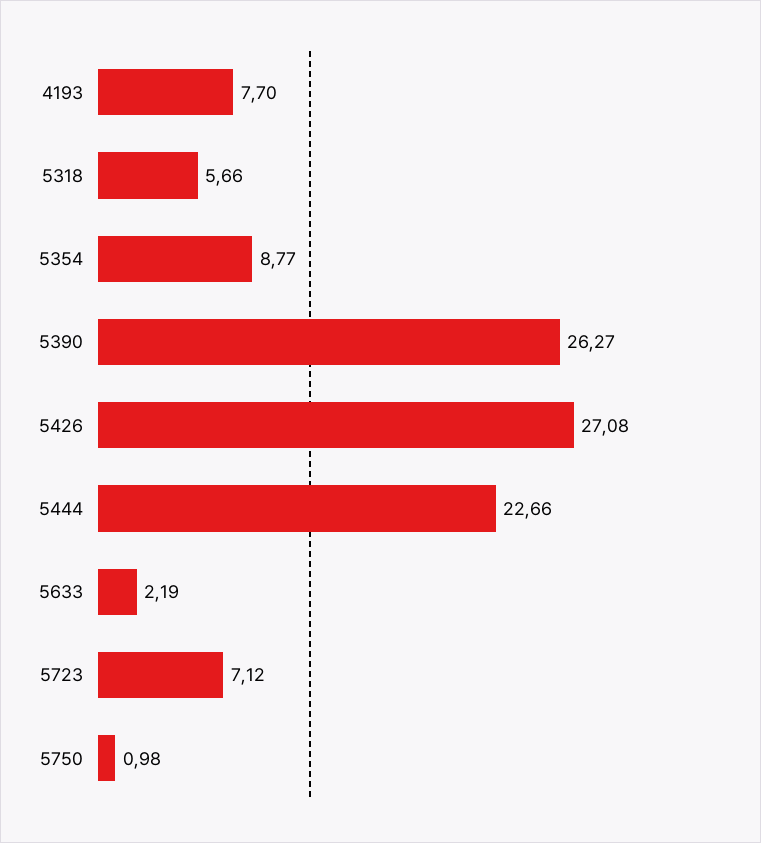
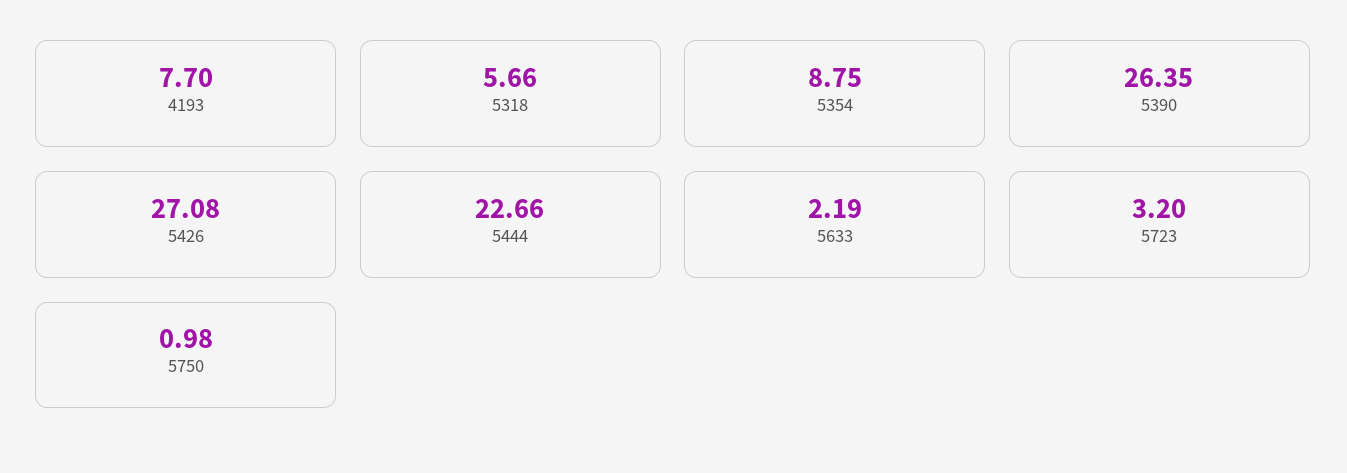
5354: 8.77 -> 8.75
5390: 26.27 -> 26.35
5723: 7.12 -> 3.2

